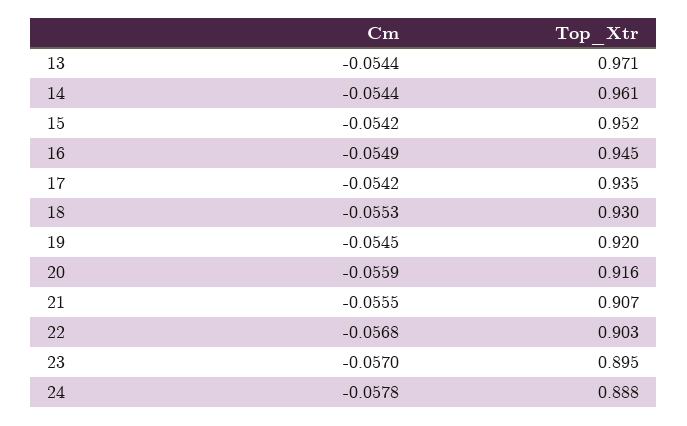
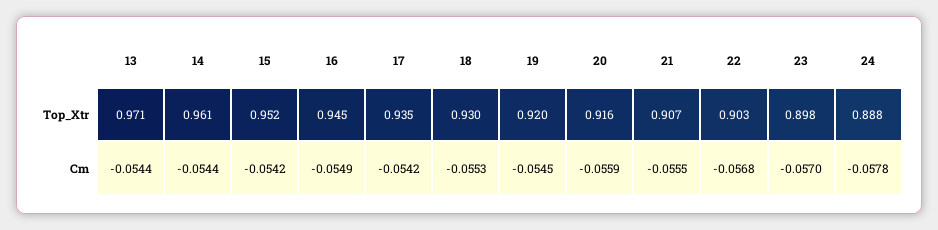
Top_Xtr, 23: 0.895 -> 0.898

